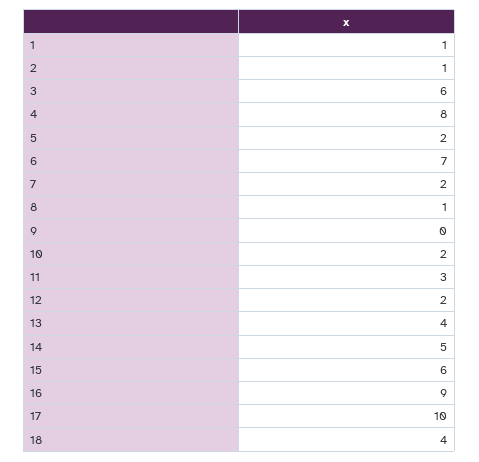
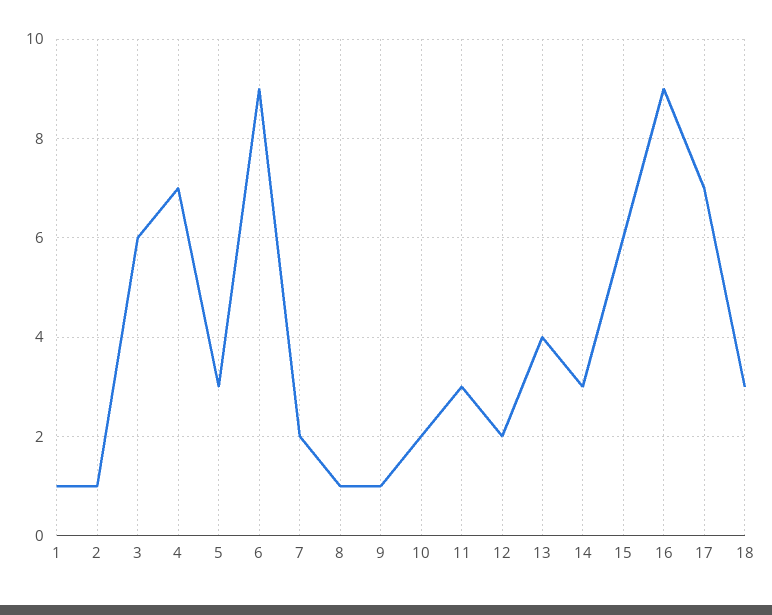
4: 8 -> 7
5: 2 -> 3
6: 7 -> 9
9: 0 -> 1
14: 5 -> 3
17: 10 -> 7
18: 4 -> 3

